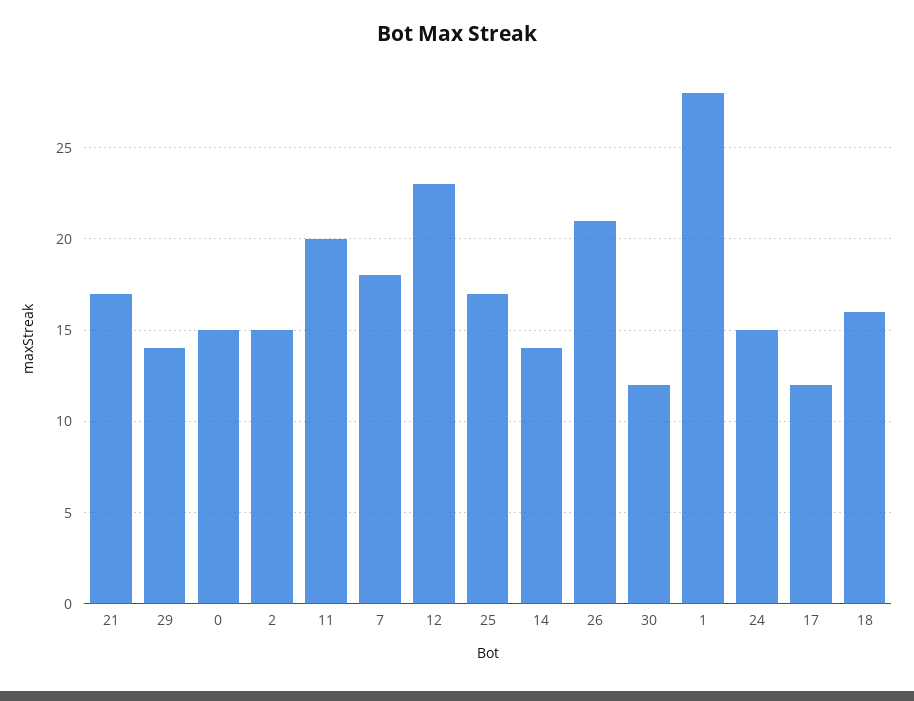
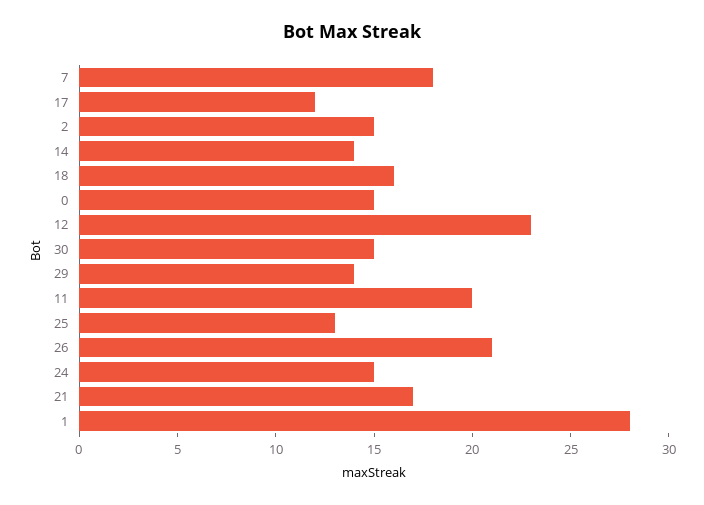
25: 17 -> 13
30: 12 -> 15

